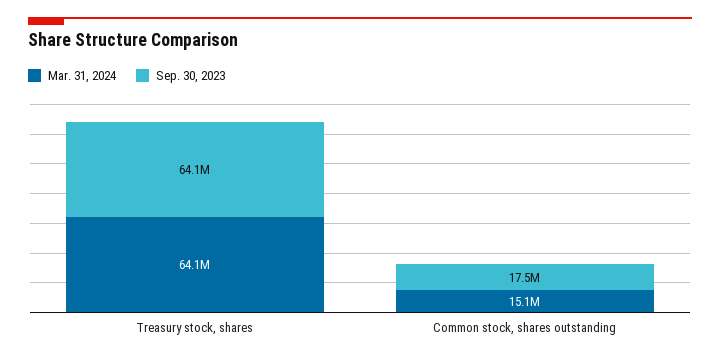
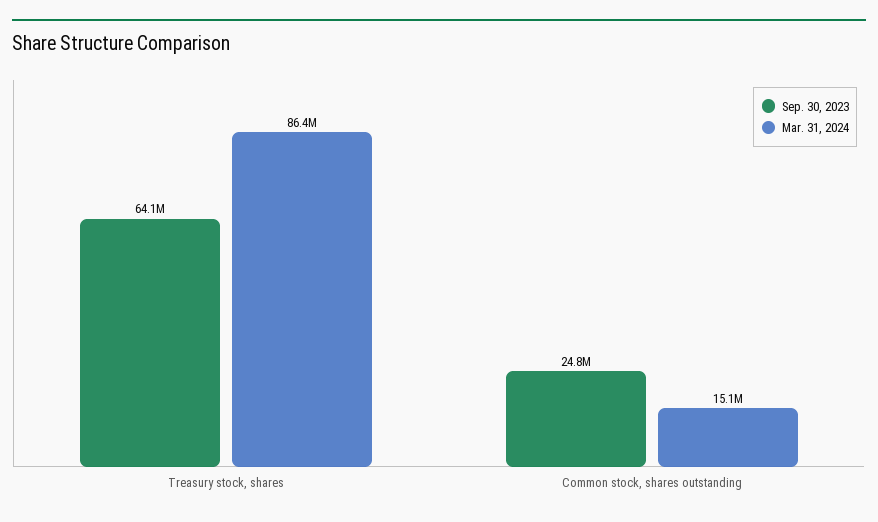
Mar. 31, 2024, Treasury stock, shares: 64100000 -> 86400000
Sep. 30, 2023, Common stock, shares outstanding: 17500000 -> 24800000

